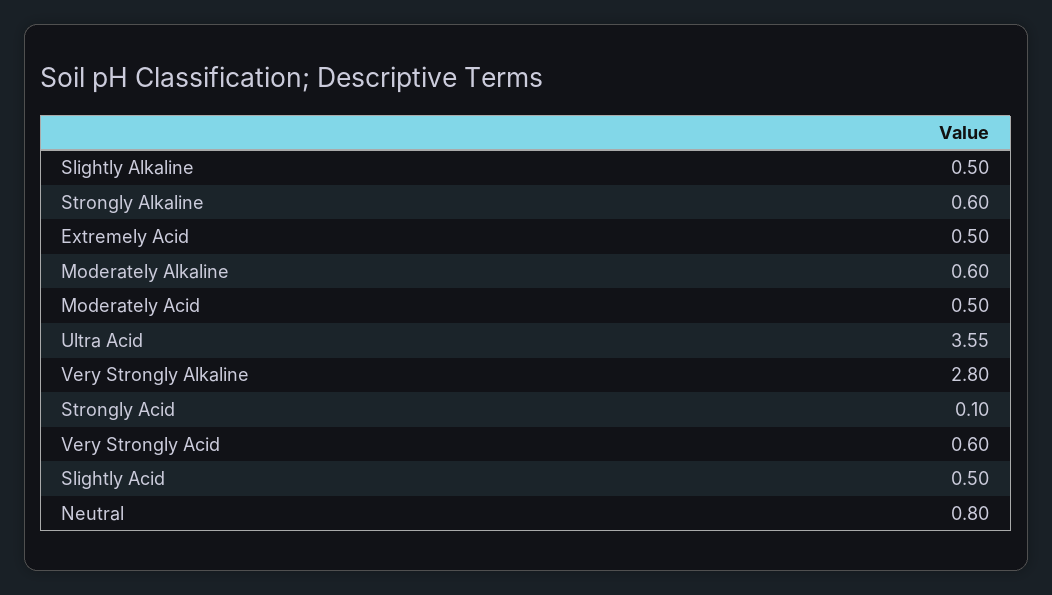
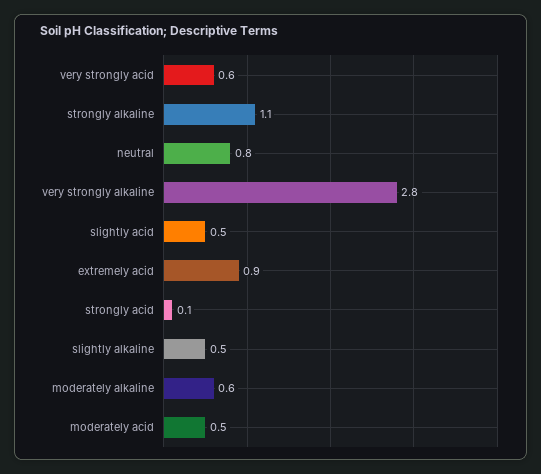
Strongly Alkaline: 0.6 -> 1.1
Extremely Acid: 0.5 -> 0.9
Ultra Acid: 3.55 -> none

